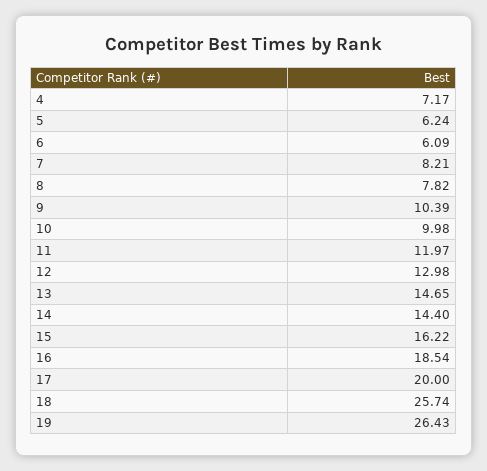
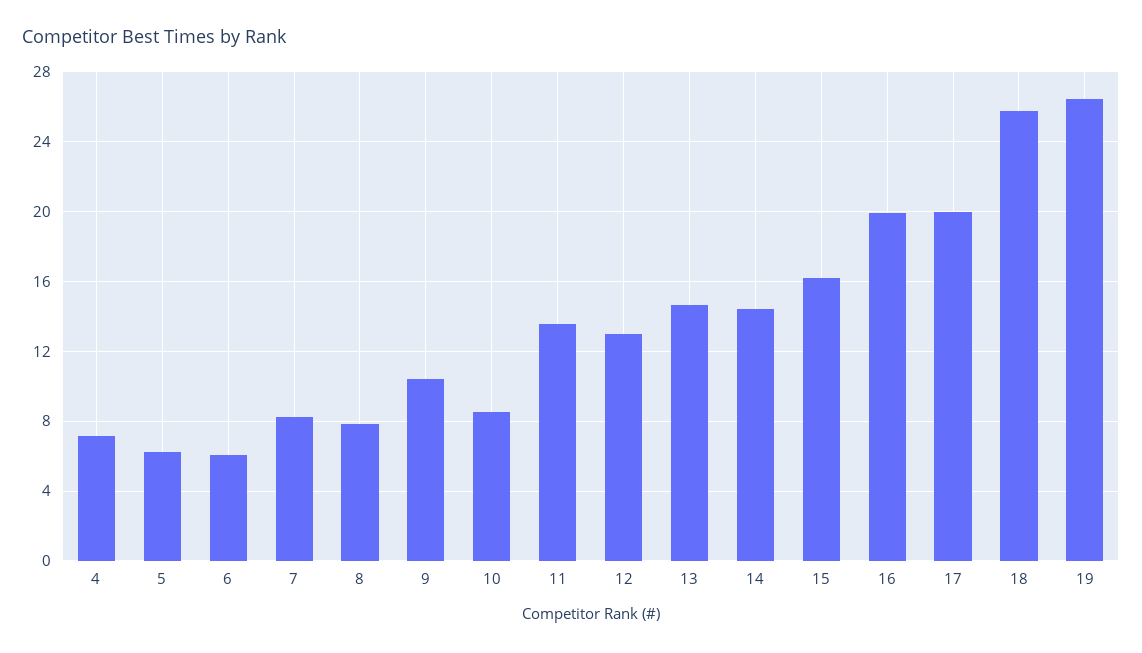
10: 9.98 -> 8.5
11: 11.97 -> 13.5
16: 18.54 -> 20

